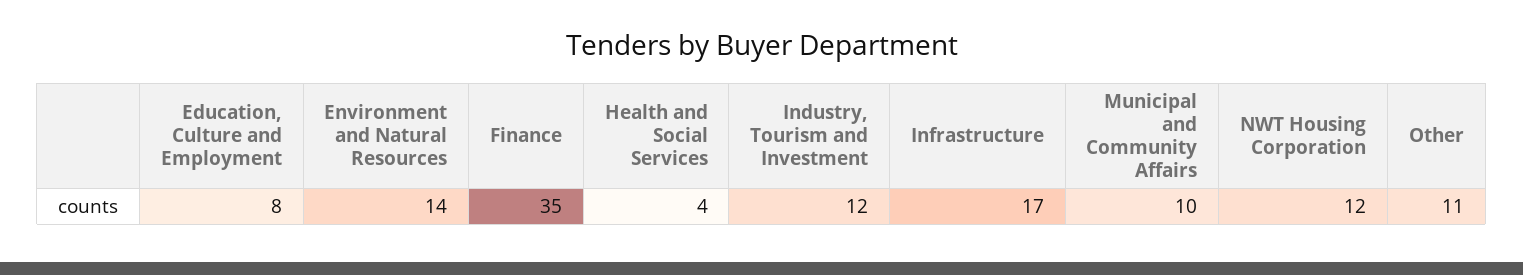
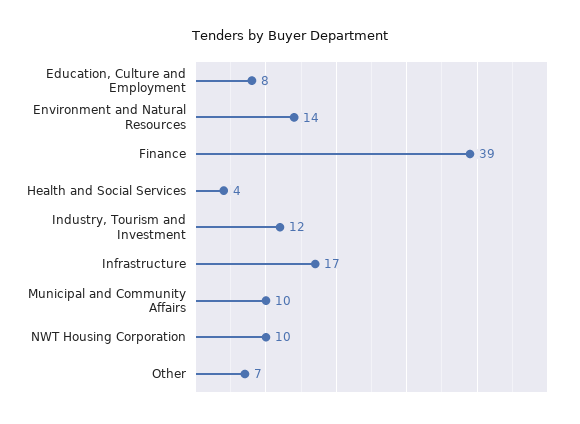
Finance: 35 -> 39
NWT Housing Corporation: 12 -> 10
Other: 11 -> 7

